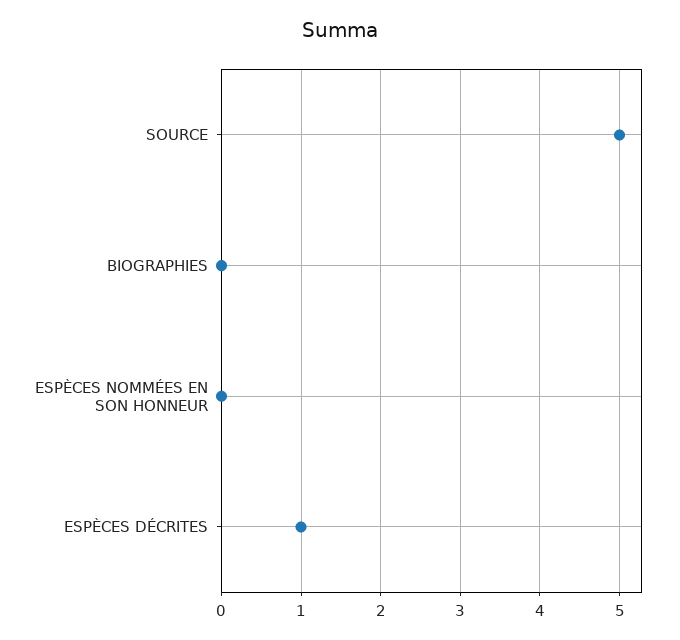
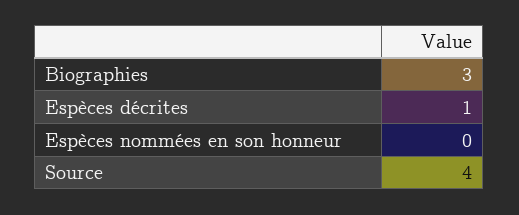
SOURCE: 5 -> 4
BIOGRAPHIES: 0 -> 3

